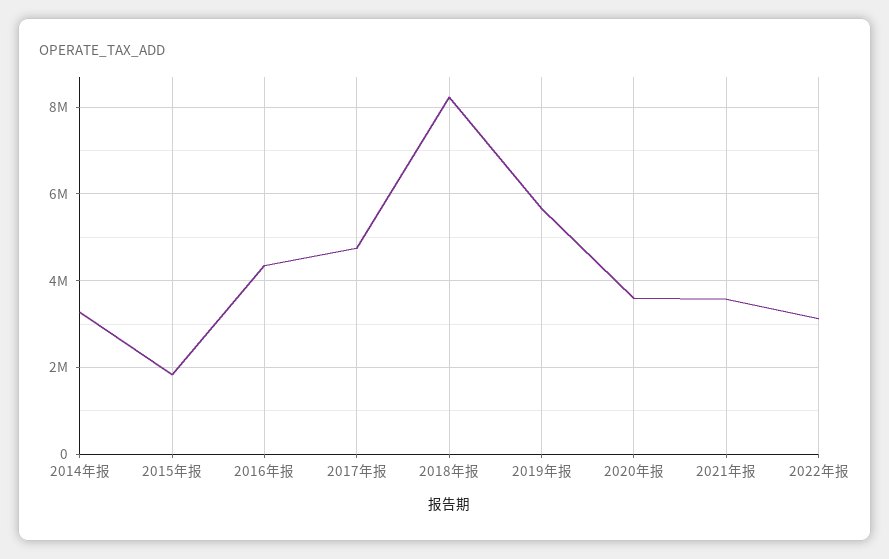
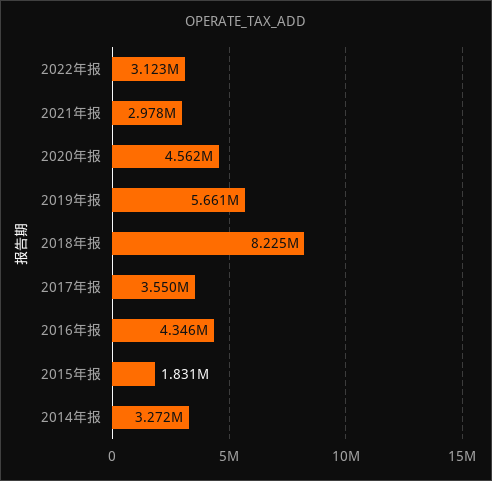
2017年报: 4800000 -> 3550000
2020年报: 3600000 -> 4562000
2021年报: 3600000 -> 2978000

